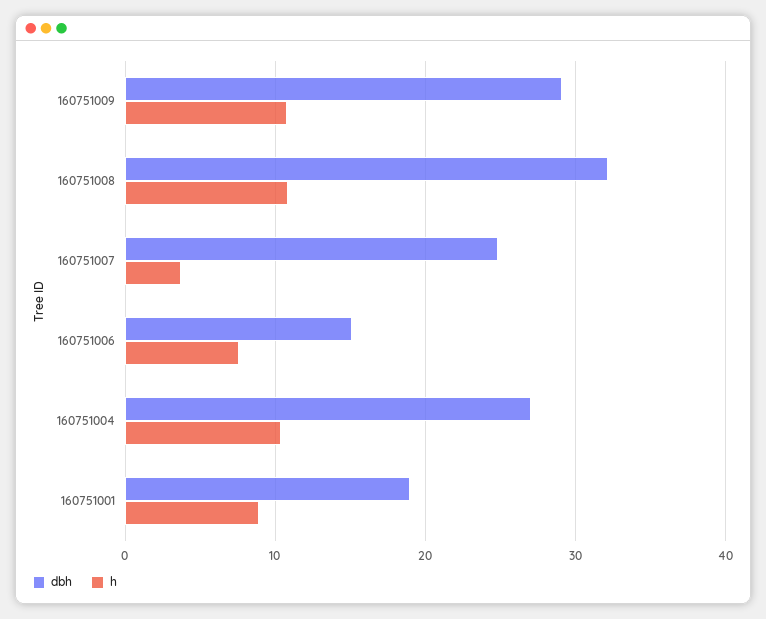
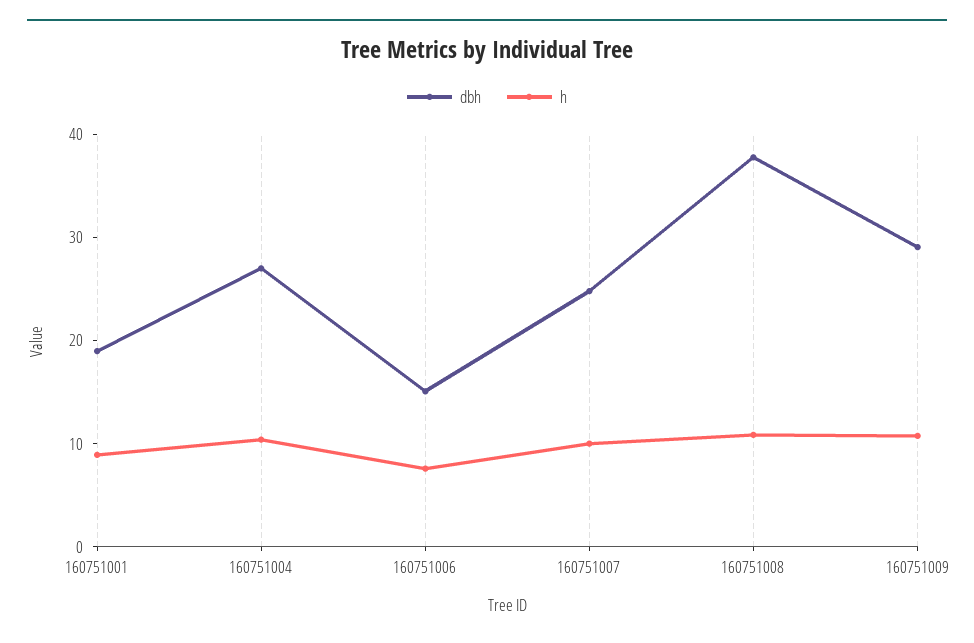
dbh, 160751008: 32 -> 38
h, 160751007: 4 -> 10

